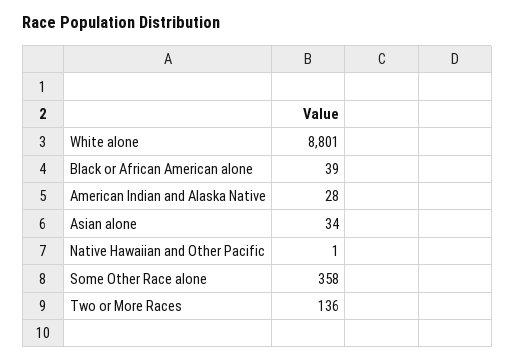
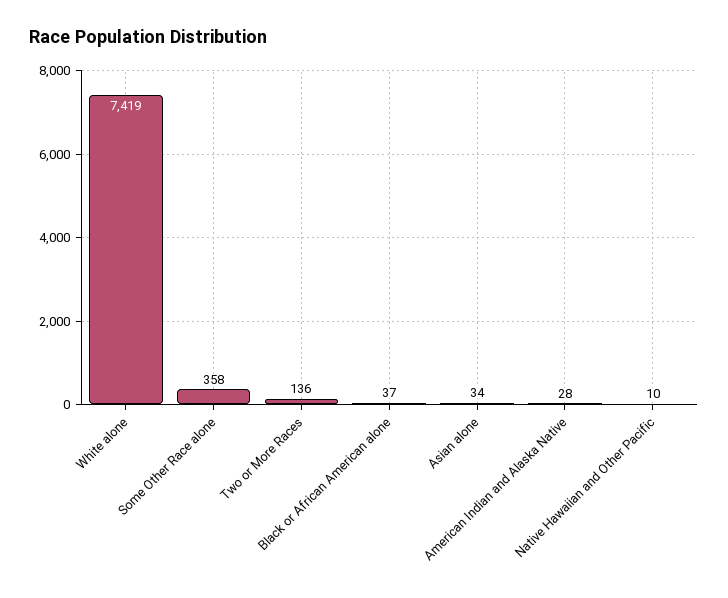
White alone: 8801 -> 7419
Black or African American alone: 39 -> 37
Native Hawaiian and Other Pacific: 1 -> 10

